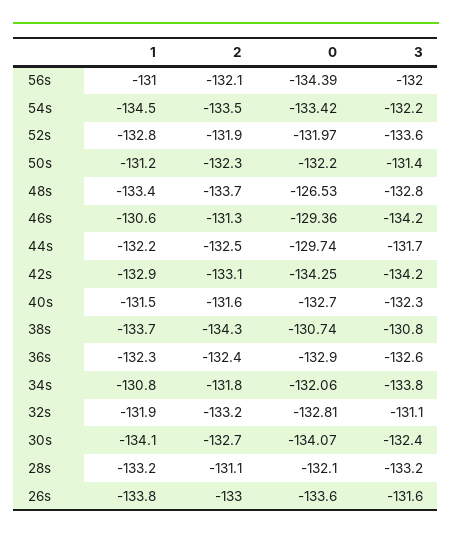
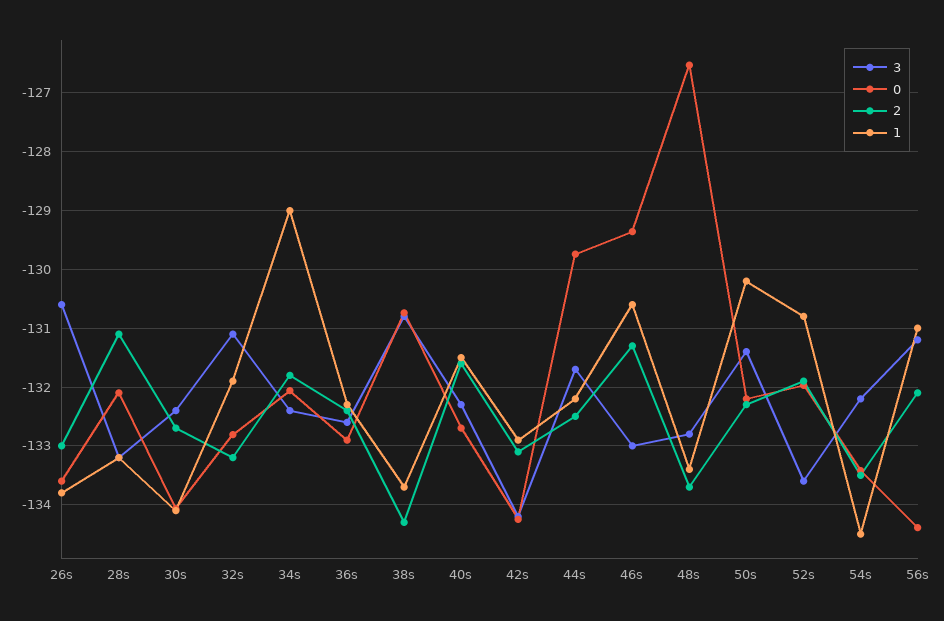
3, 56s: -132 -> -131.2
1, 52s: -132.8 -> -130.8
1, 50s: -131.2 -> -130.2
3, 46s: -134.2 -> -133
1, 34s: -130.8 -> -129
3, 34s: -133.8 -> -132.4
3, 26s: -131.6 -> -130.6

